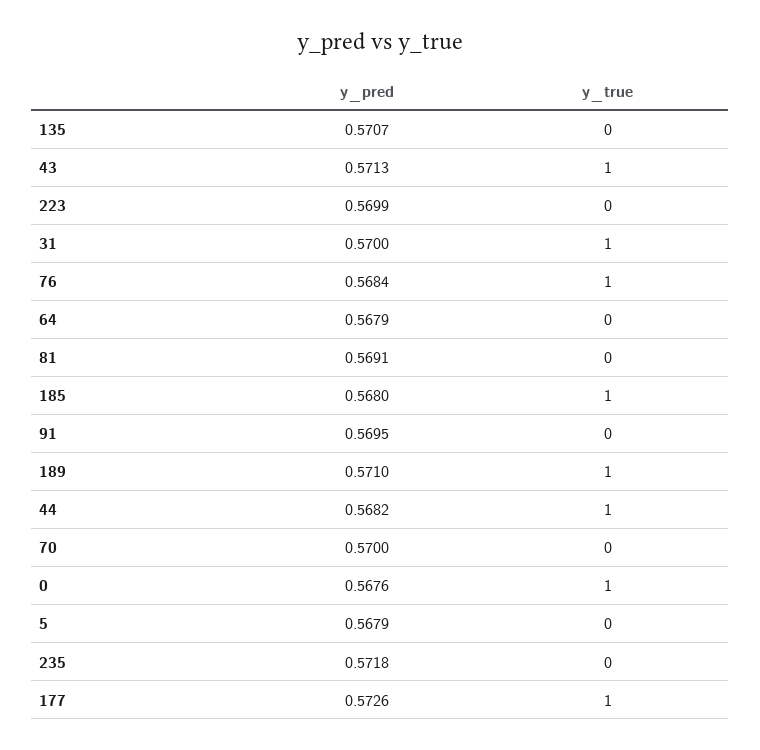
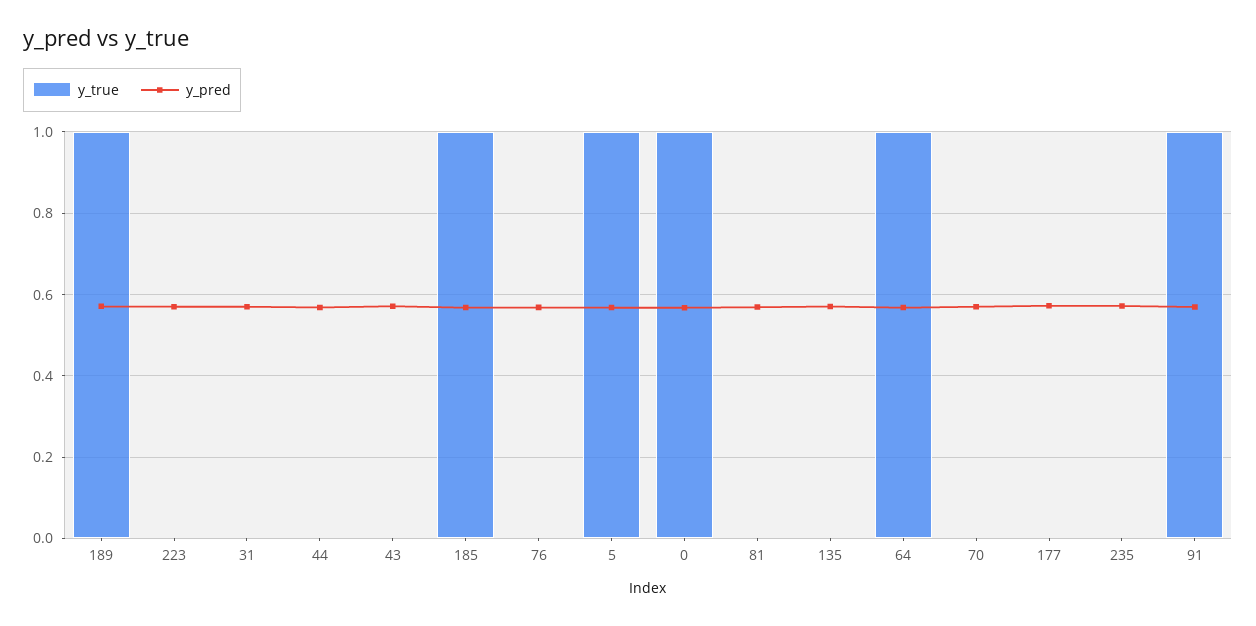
y_true, 43: 1 -> 0
y_true, 31: 1 -> 0
y_true, 76: 1 -> 0
y_true, 64: 0 -> 1
y_true, 91: 0 -> 1
y_true, 44: 1 -> 0
y_true, 5: 0 -> 1
y_true, 177: 1 -> 0

